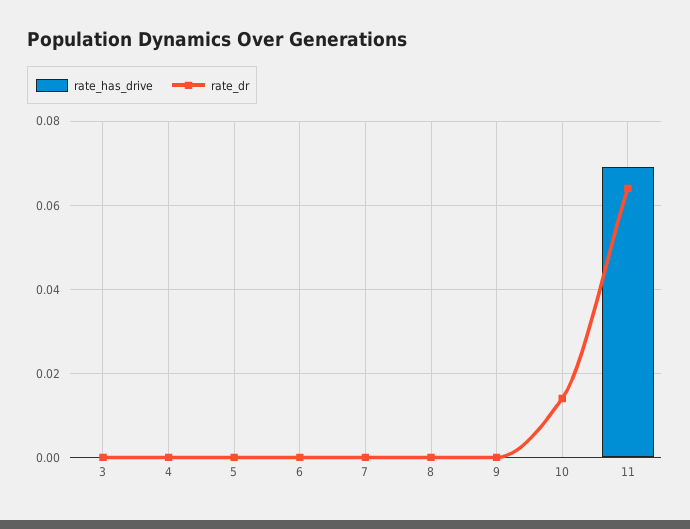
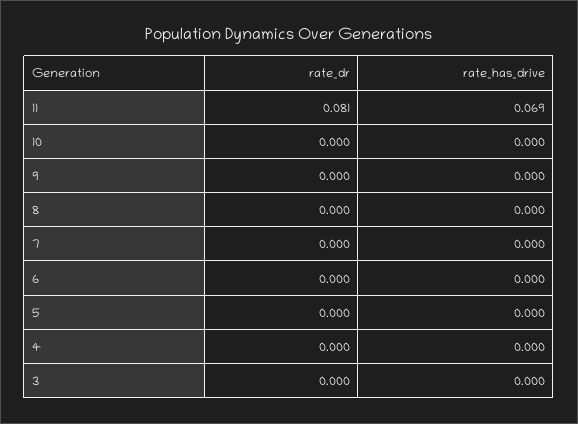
rate_dr, 10: 0.015 -> 0
rate_dr, 11: 0.065 -> 0.081

